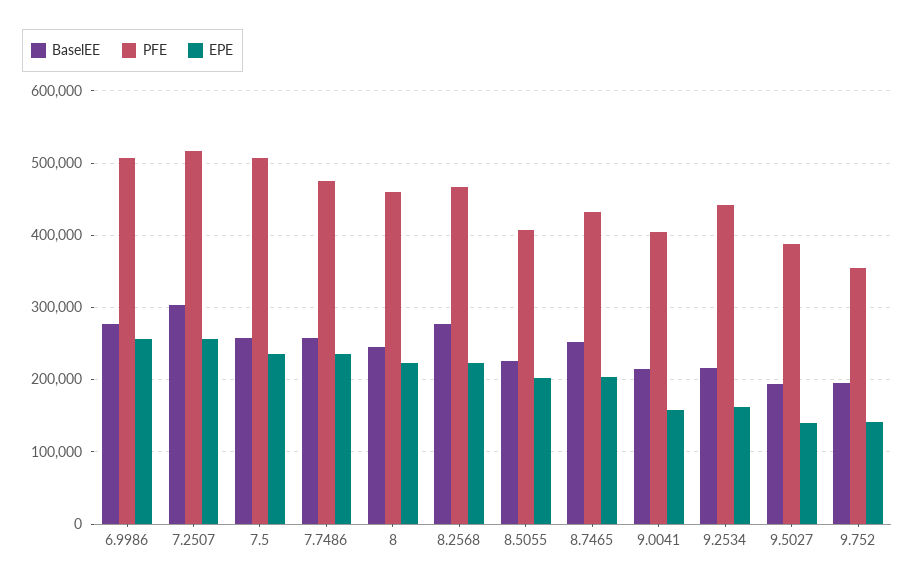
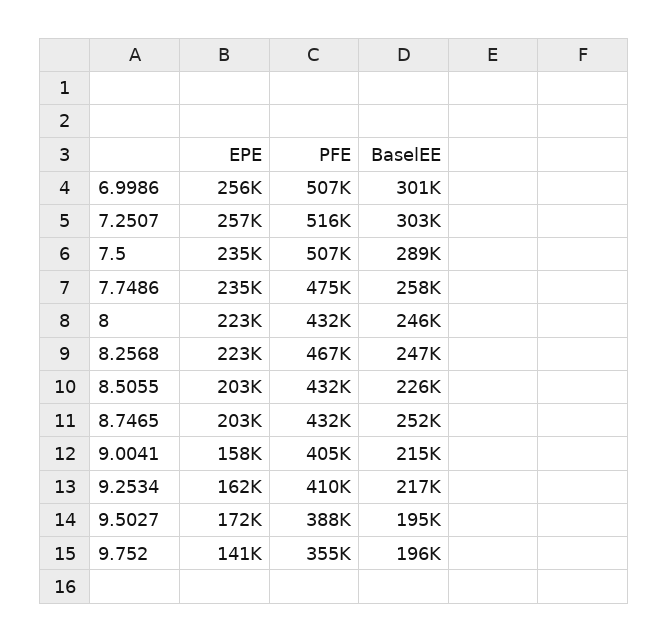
BaselEE, 6.9986: 280000 -> 301000
BaselEE, 7.5: 260000 -> 289000
PFE, 8: 460000 -> 432000
BaselEE, 8.2568: 280000 -> 247000
PFE, 8.5055: 410000 -> 432000
PFE, 9.2534: 440000 -> 410000
EPE, 9.5027: 140000 -> 172000

